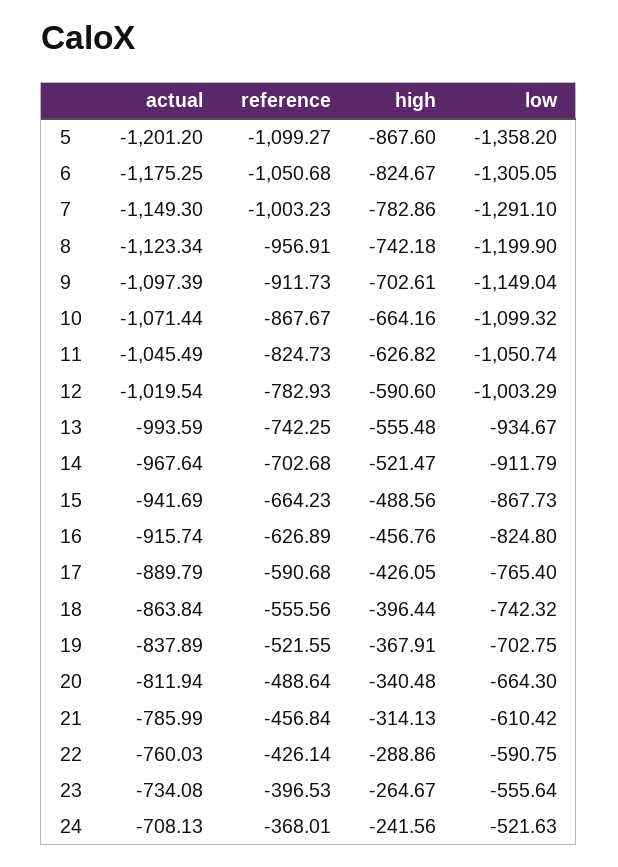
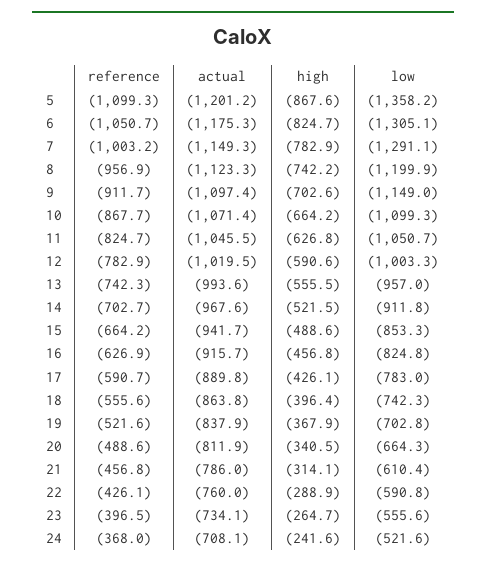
low, 13: -934.67 -> -957
low, 15: -867.73 -> -853.3
low, 17: -765.4 -> -783

